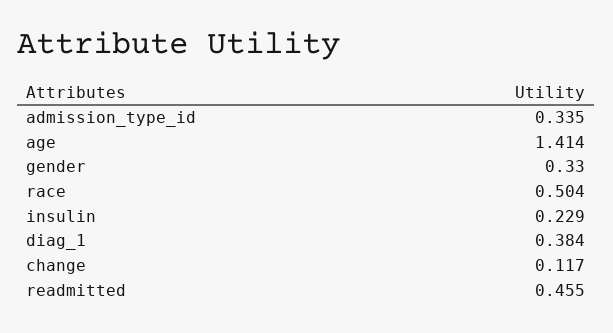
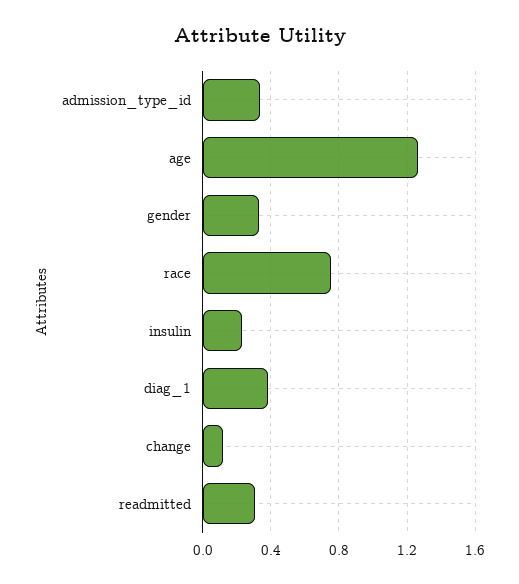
age: 1.414 -> 1.25
race: 0.504 -> 0.75
readmitted: 0.455 -> 0.3

